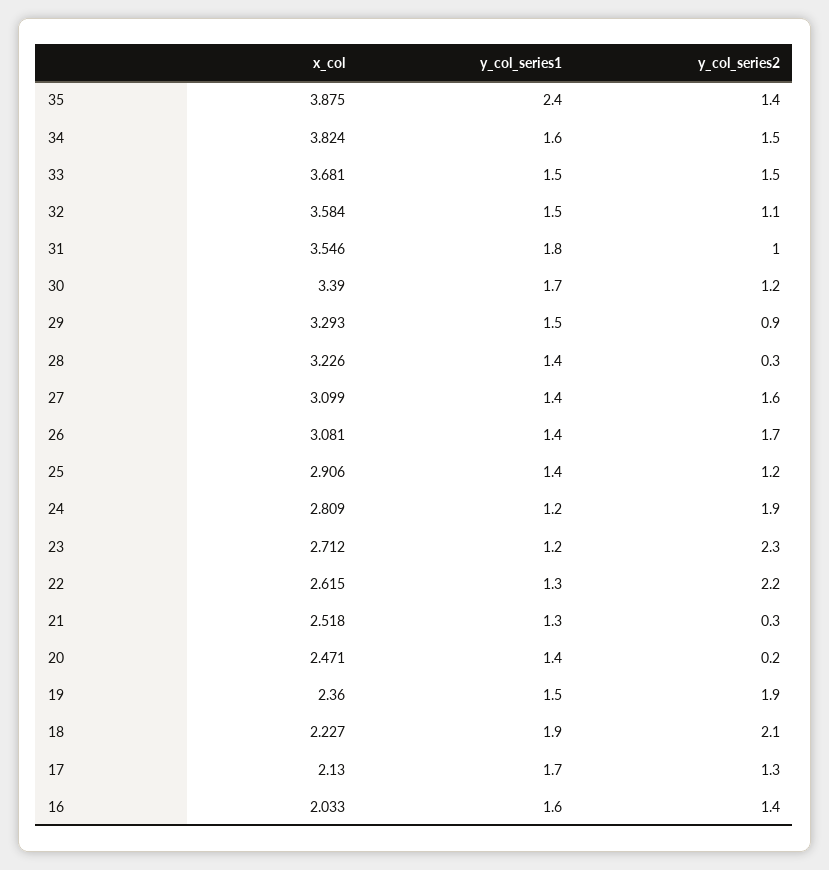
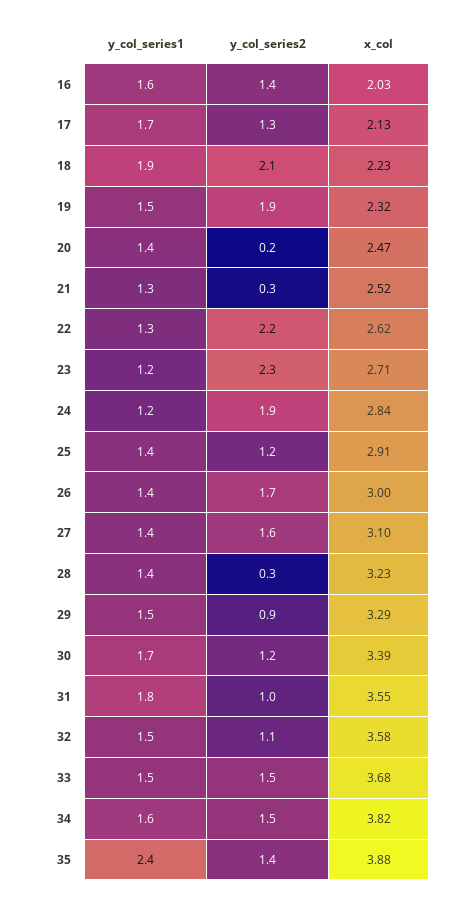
x_col, 26: 3.081 -> 3
x_col, 24: 2.809 -> 2.84
x_col, 19: 2.36 -> 2.32

